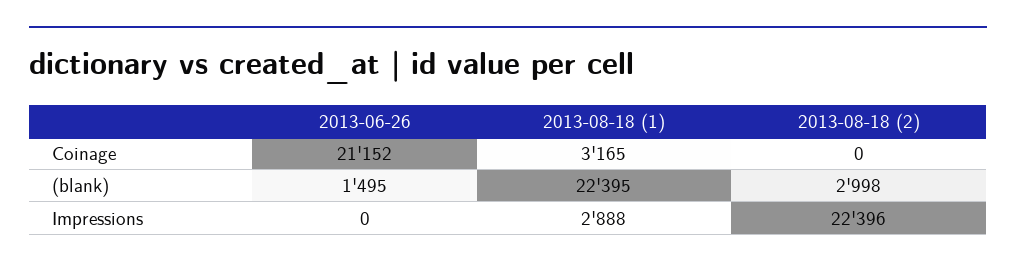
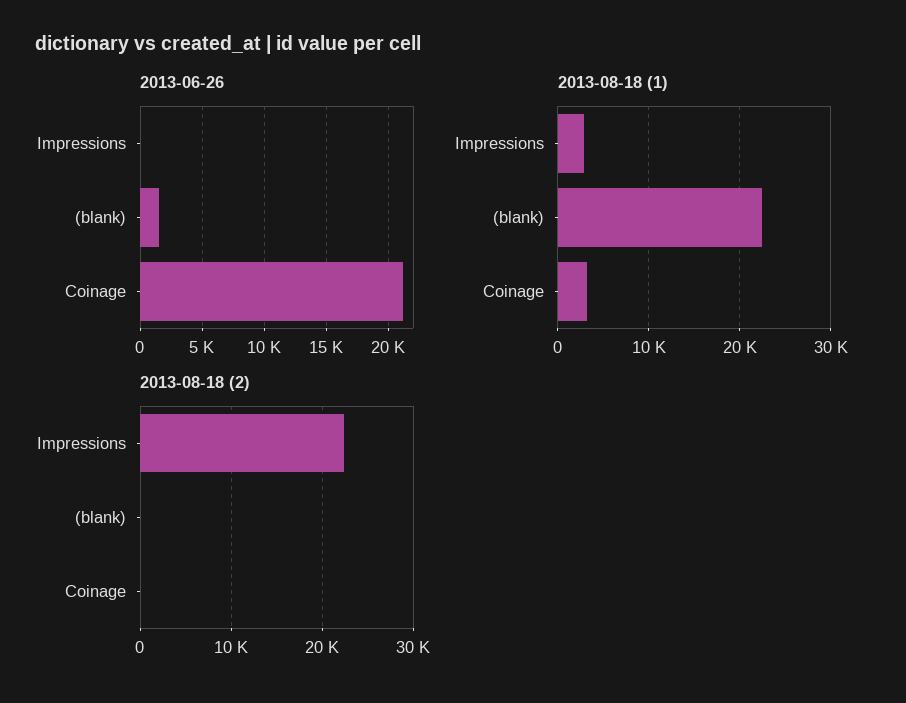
2013-08-18 (2), (blank): 2998 -> 0

